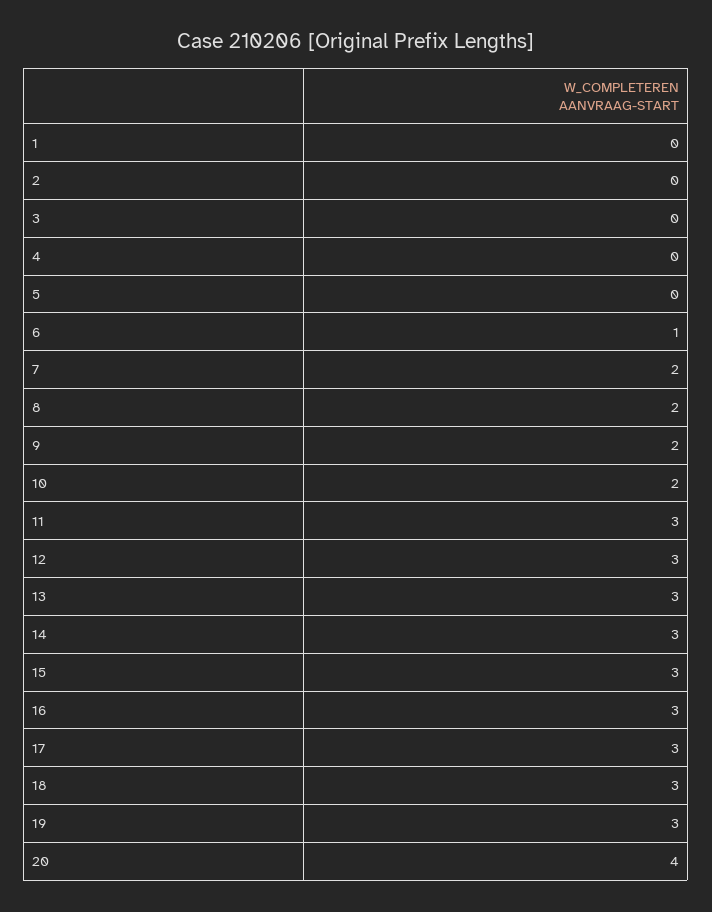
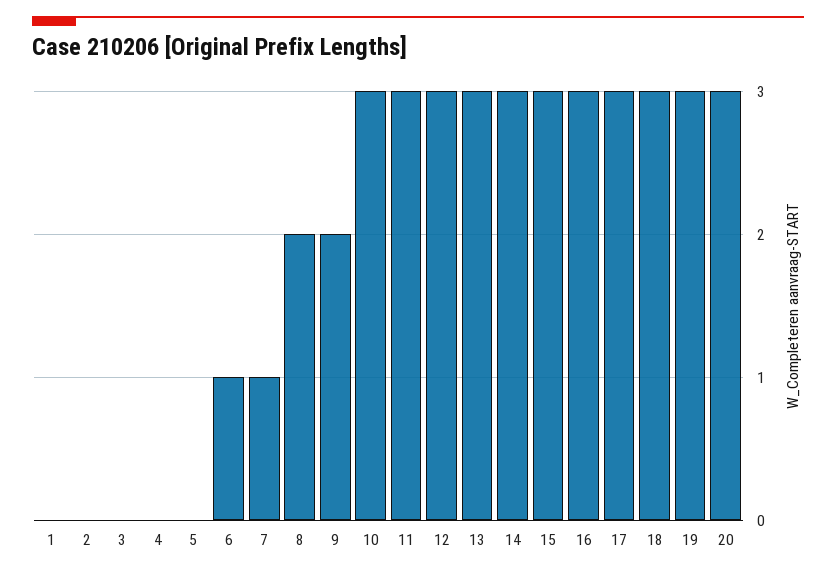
7: 2 -> 1
10: 2 -> 3
20: 4 -> 3

